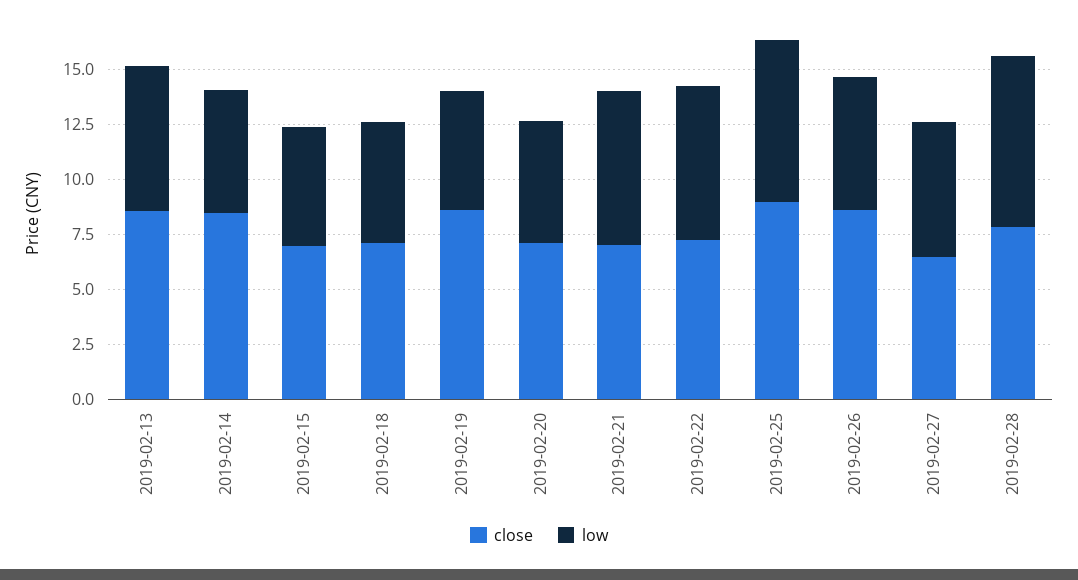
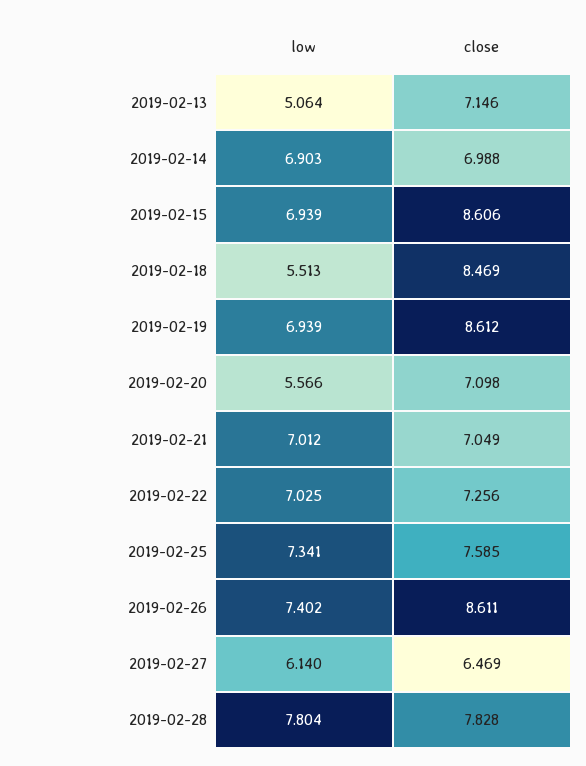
close, 2019-02-13: 8.5 -> 7.146
low, 2019-02-13: 6.5 -> 5.064
close, 2019-02-14: 8.5 -> 6.988
low, 2019-02-14: 5.5 -> 6.903
close, 2019-02-15: 7 -> 8.606
low, 2019-02-15: 5.5 -> 6.939
close, 2019-02-18: 7 -> 8.469
low, 2019-02-19: 5.5 -> 6.939
close, 2019-02-25: 9 -> 7.585
low, 2019-02-26: 6 -> 7.402

